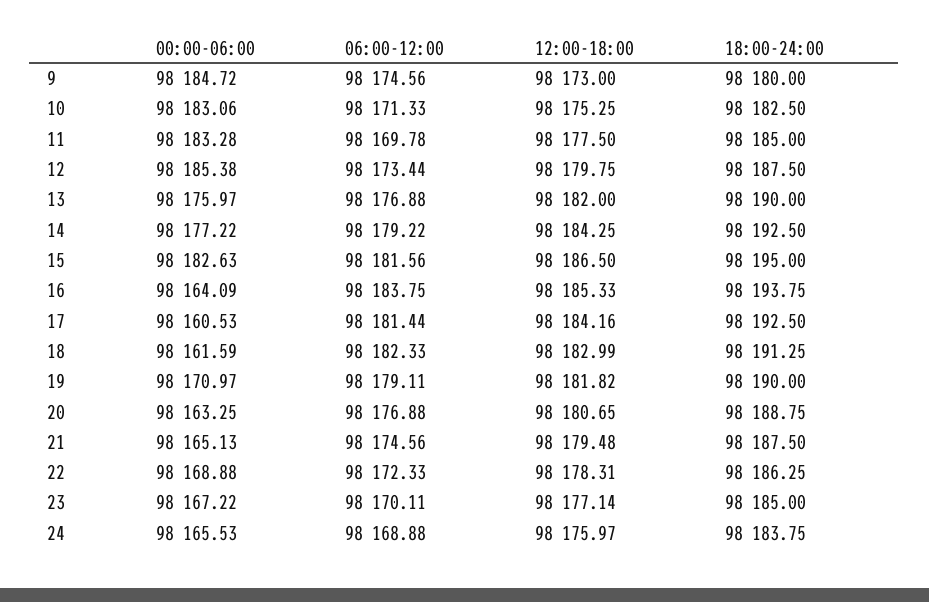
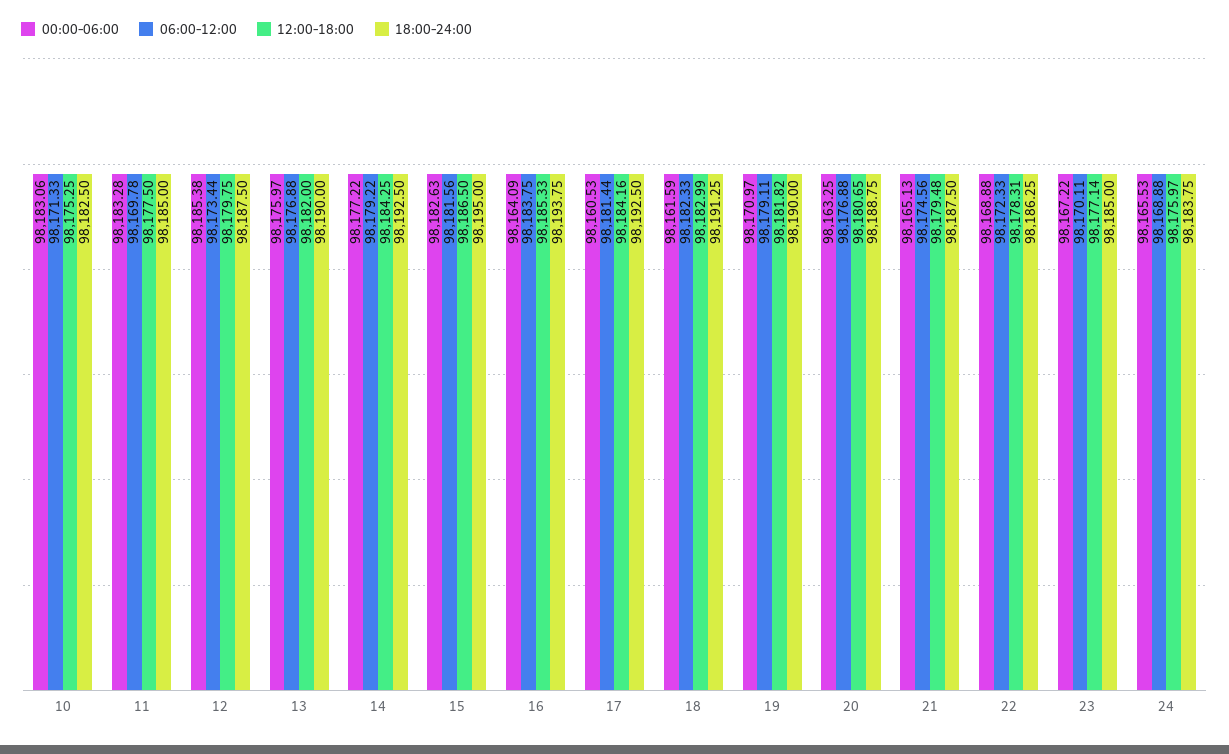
00:00-06:00, 9: 98184.72 -> none
06:00-12:00, 9: 98174.56 -> none
12:00-18:00, 9: 98173 -> none
18:00-24:00, 9: 98180 -> none

